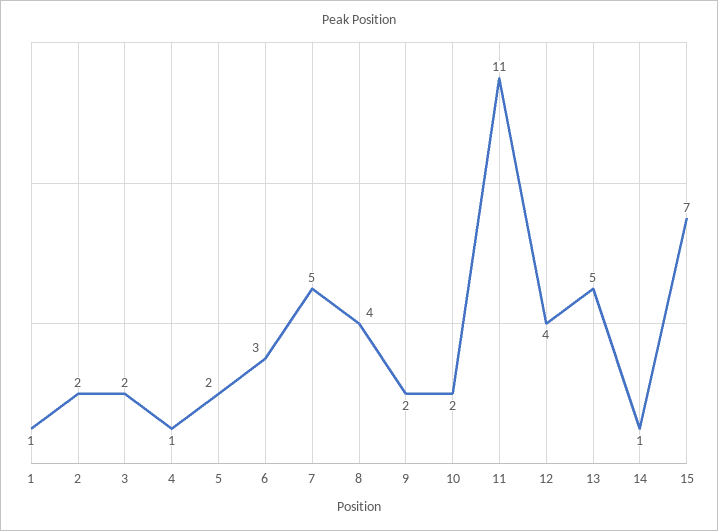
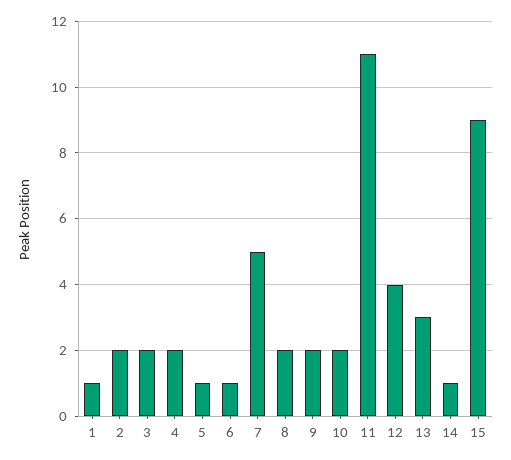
4: 1 -> 2
5: 2 -> 1
6: 3 -> 1
8: 4 -> 2
13: 5 -> 3
15: 7 -> 9

